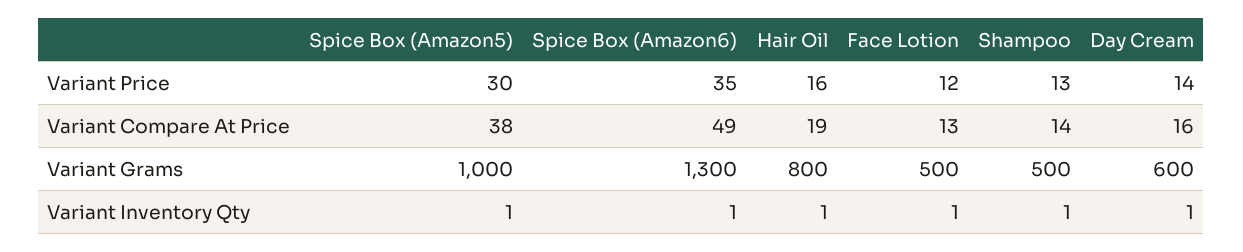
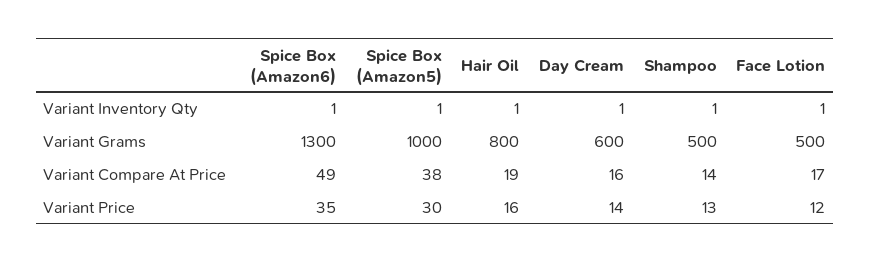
Face Lotion, Variant Compare At Price: 13 -> 17

